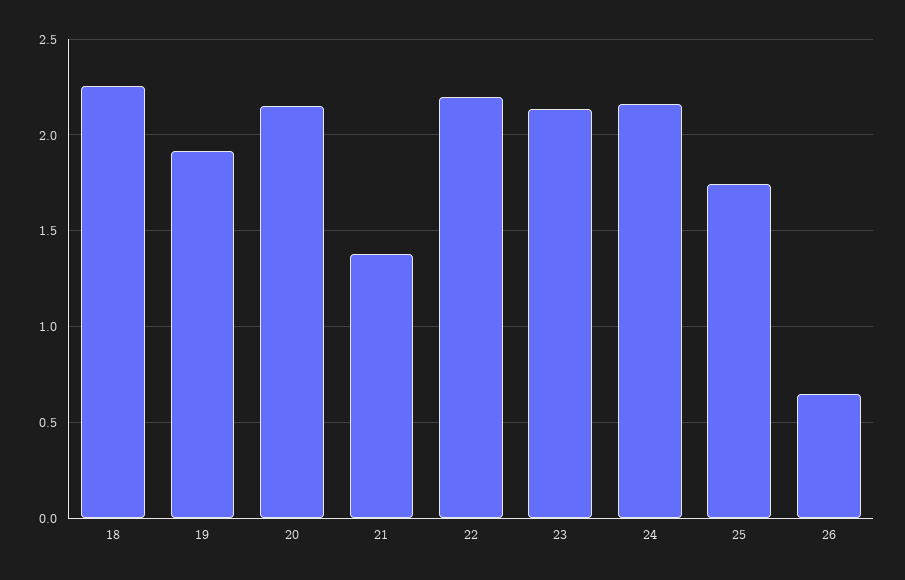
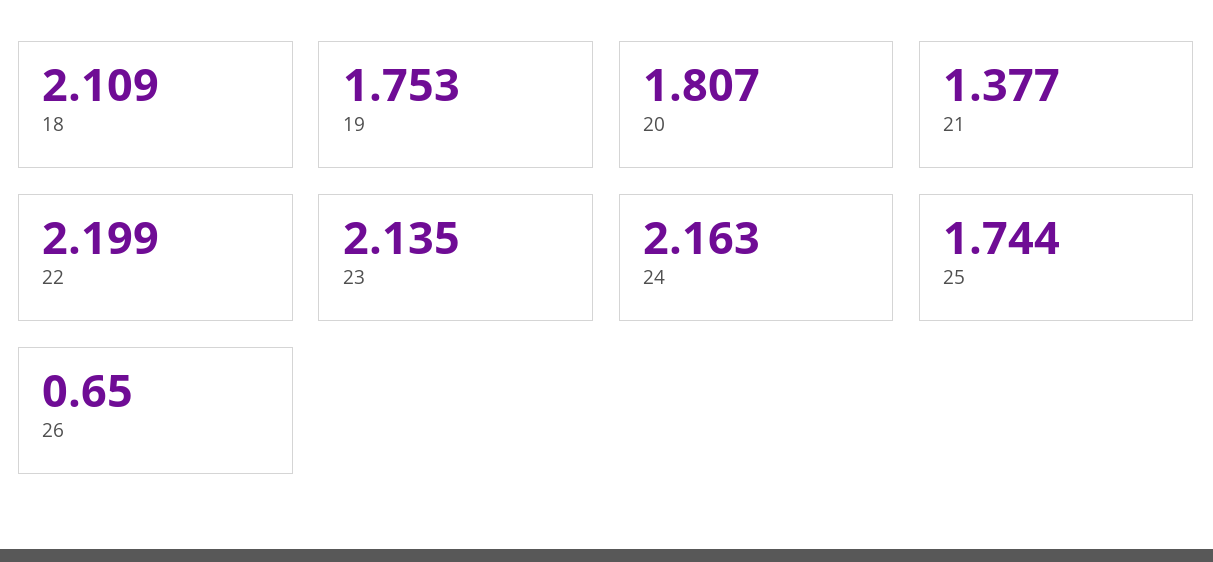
18: 2.25 -> 2.109
19: 1.9 -> 1.753
20: 2.15 -> 1.807

